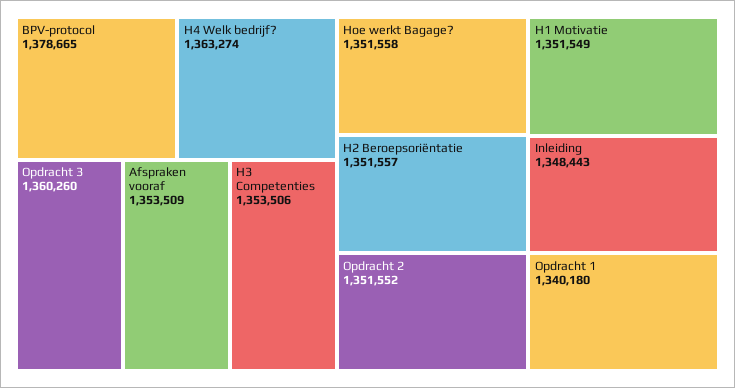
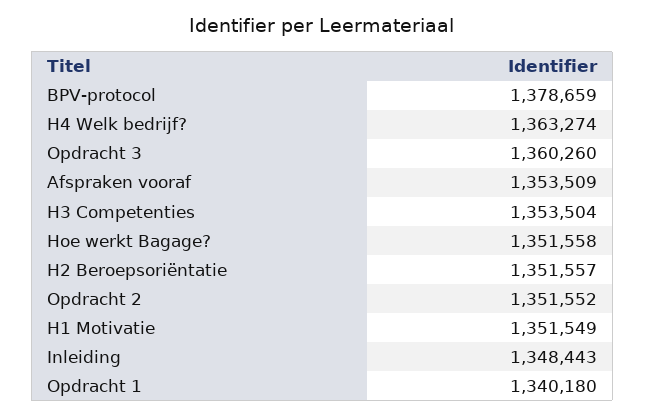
BPV-protocol: 1378665 -> 1378659
H3 Competenties: 1353506 -> 1353504

